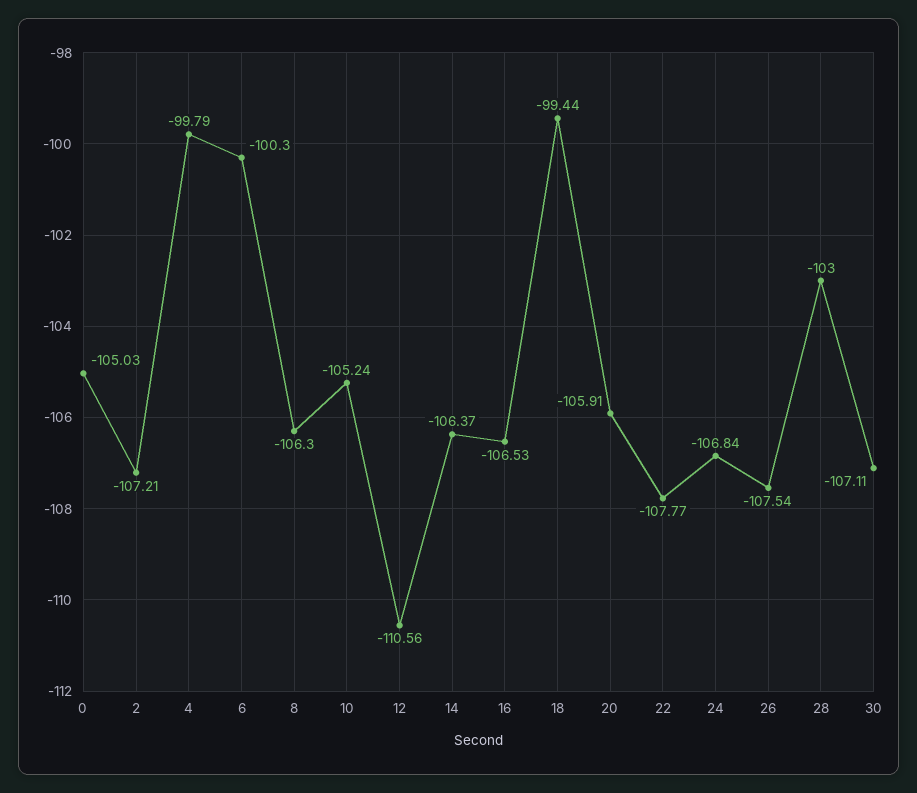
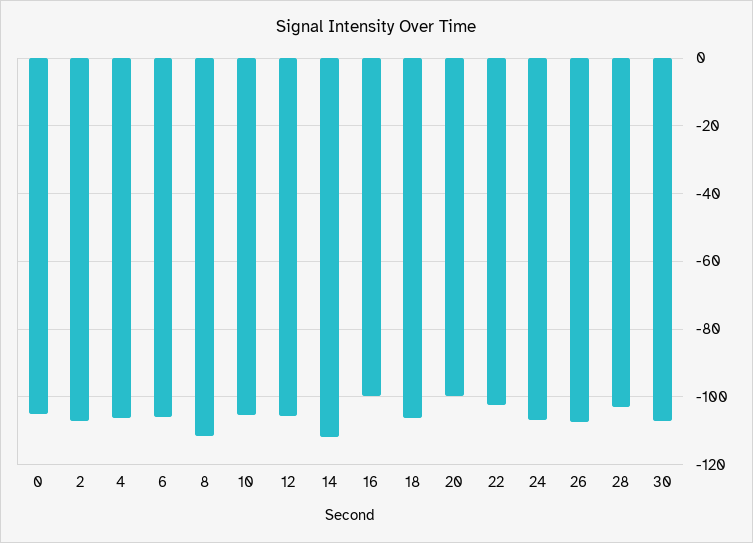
4: -99.79 -> -106
6: -100.3 -> -106
8: -106.3 -> -112
12: -110.56 -> -106
14: -106.37 -> -112
16: -106.53 -> -100
18: -99.44 -> -106
20: -105.91 -> -100
22: -107.77 -> -102

